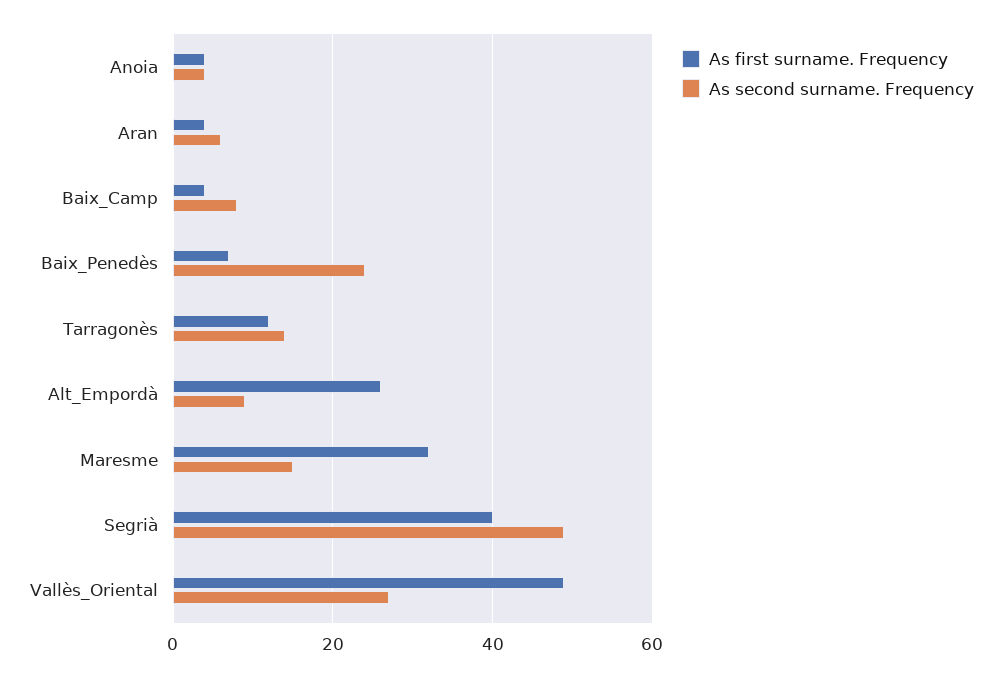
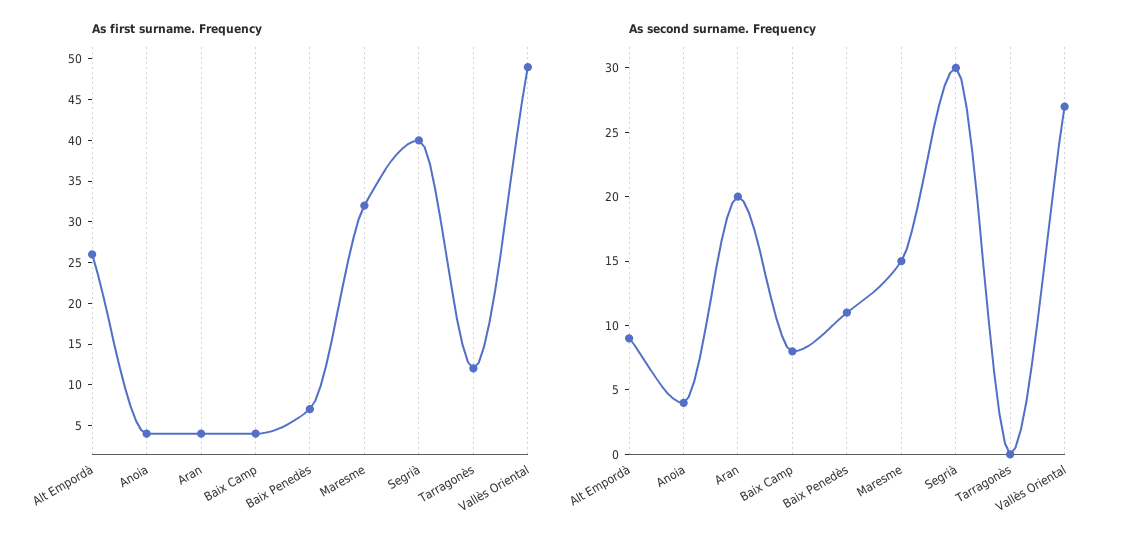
As second surname. Frequency, Aran: 5 -> 20
As second surname. Frequency, Baix_Penedès: 25 -> 11
As second surname. Frequency, Tarragonès: 15 -> 0
As second surname. Frequency, Segrià: 50 -> 30

